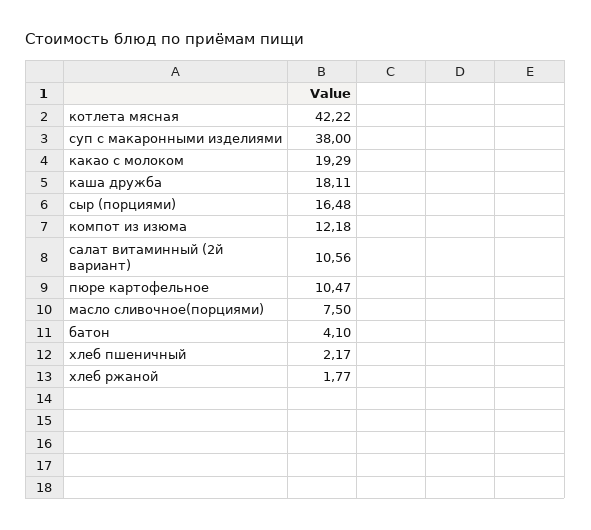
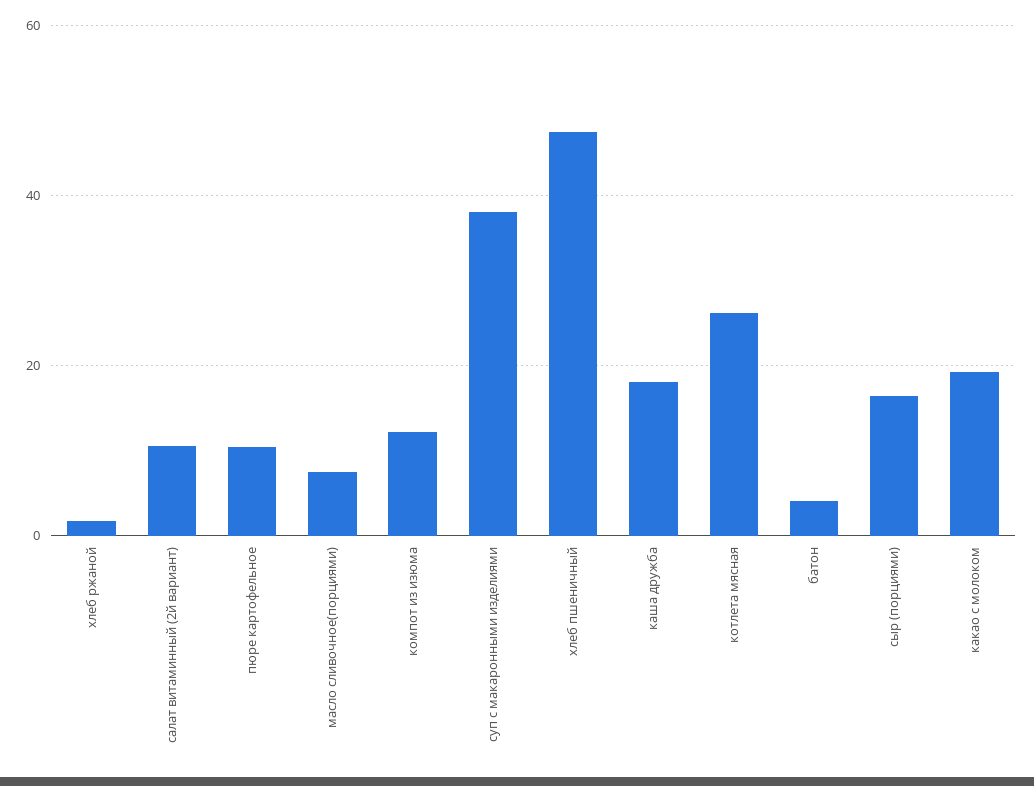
котлета мясная: 42.22 -> 26
хлеб пшеничный: 2.17 -> 48

